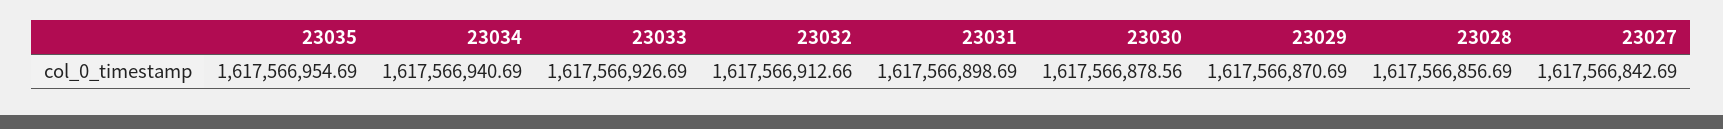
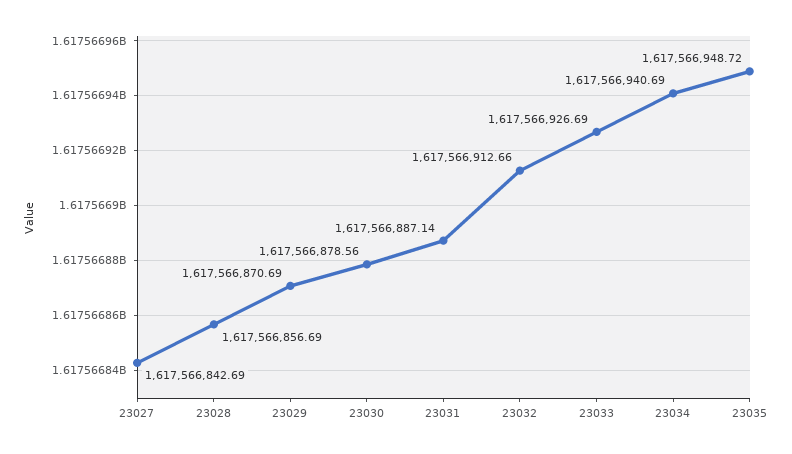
23035: 1617566954.69 -> 1617566948.72
23031: 1617566898.69 -> 1617566887.14

